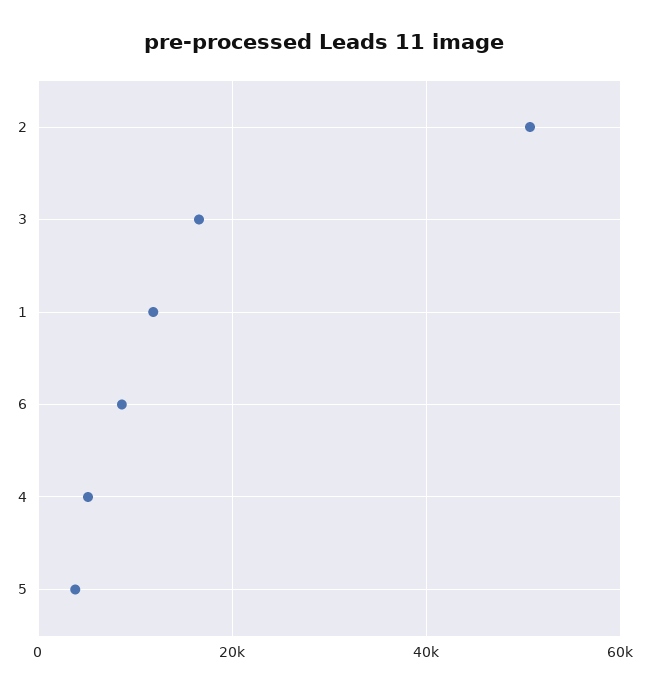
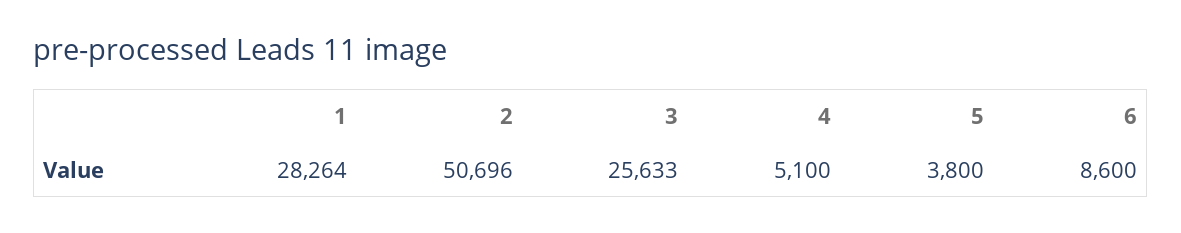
3: 16000 -> 25633
1: 12000 -> 28264

